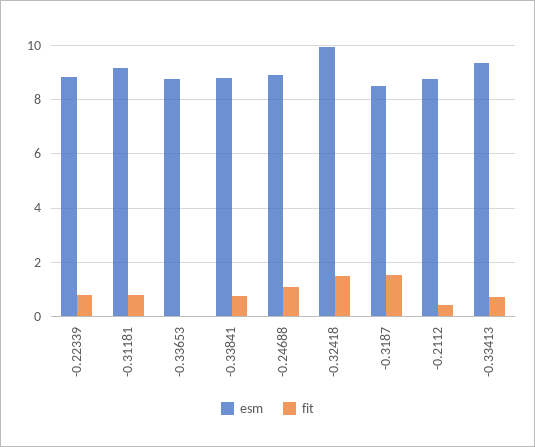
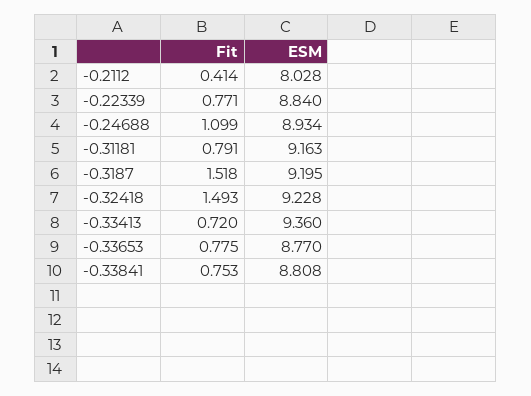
fit, -0.33653: 0 -> 0.775
esm, -0.32418: 10 -> 9.228
esm, -0.3187: 8.5 -> 9.195
esm, -0.2112: 8.75 -> 8.028

